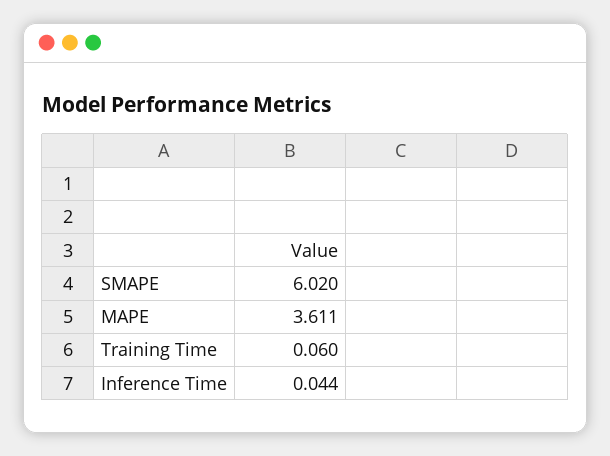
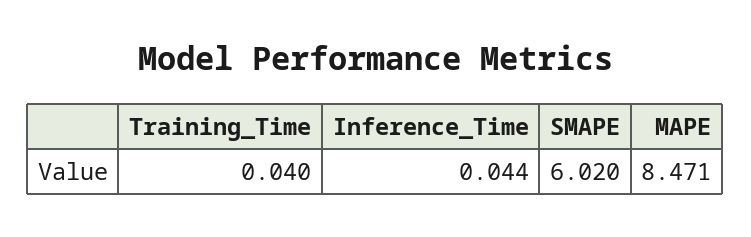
MAPE: 3.611 -> 8.471
Training Time: 0.06 -> 0.04

